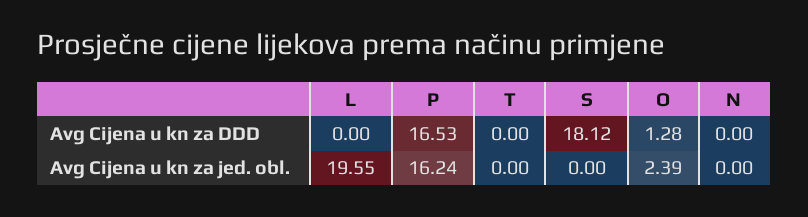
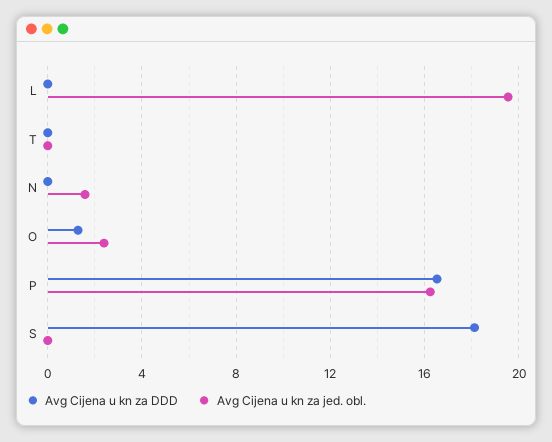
Avg Cijena u kn za jed. obl., N: 0 -> 1.5

